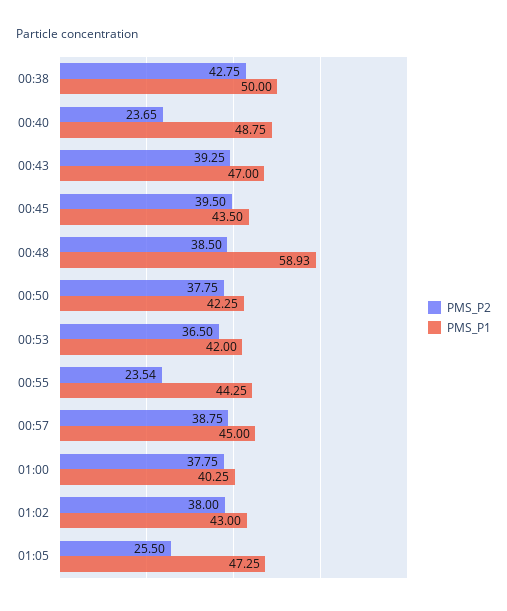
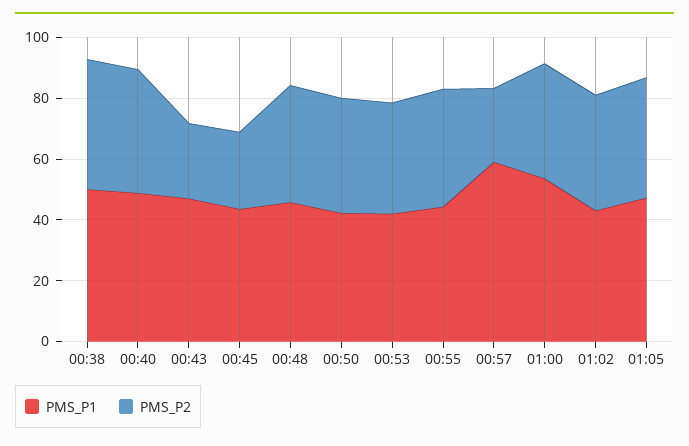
PMS_P2, 00:40: 23.65 -> 40
PMS_P2, 00:43: 39.25 -> 25
PMS_P2, 00:45: 39.5 -> 25
PMS_P1, 00:48: 58.93 -> 45
PMS_P2, 00:55: 23.54 -> 40
PMS_P2, 00:57: 38.75 -> 25
PMS_P1, 00:57: 45 -> 60
PMS_P1, 01:00: 40.25 -> 55
PMS_P2, 01:05: 25.5 -> 40

